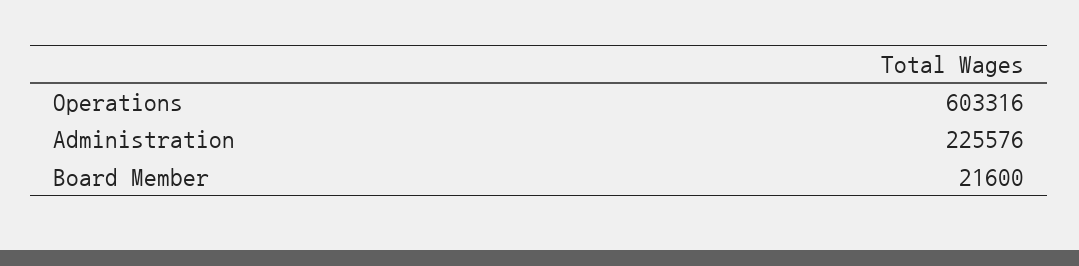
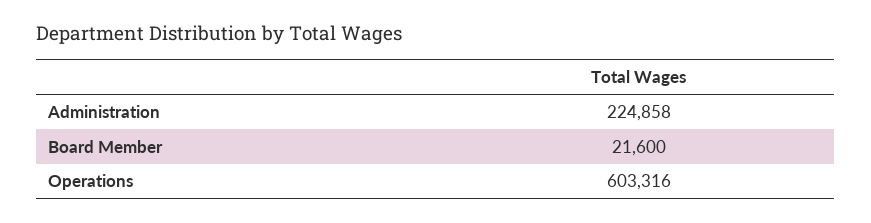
Administration: 225576 -> 224858

